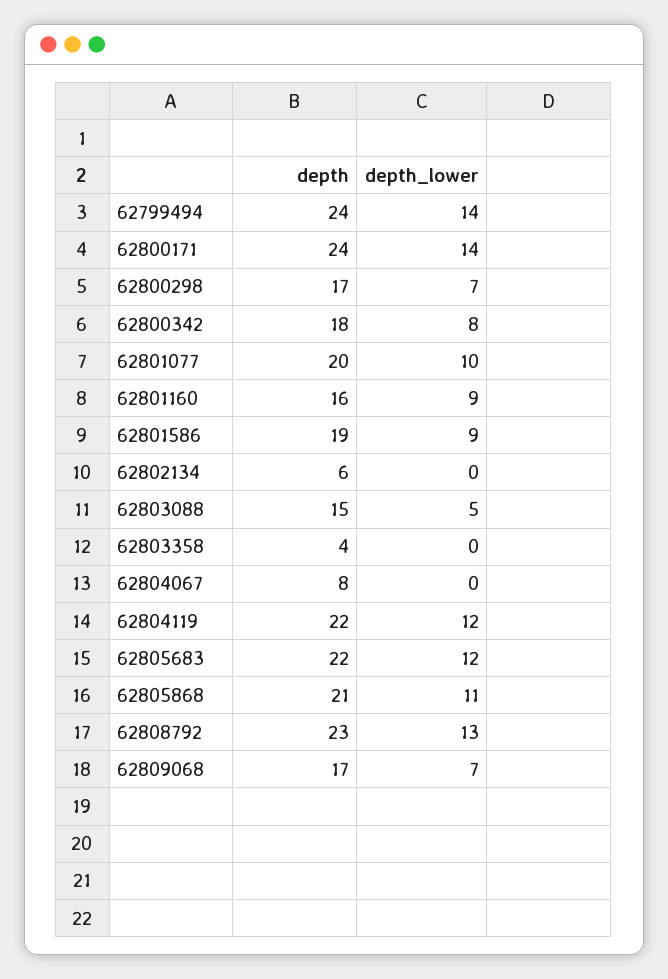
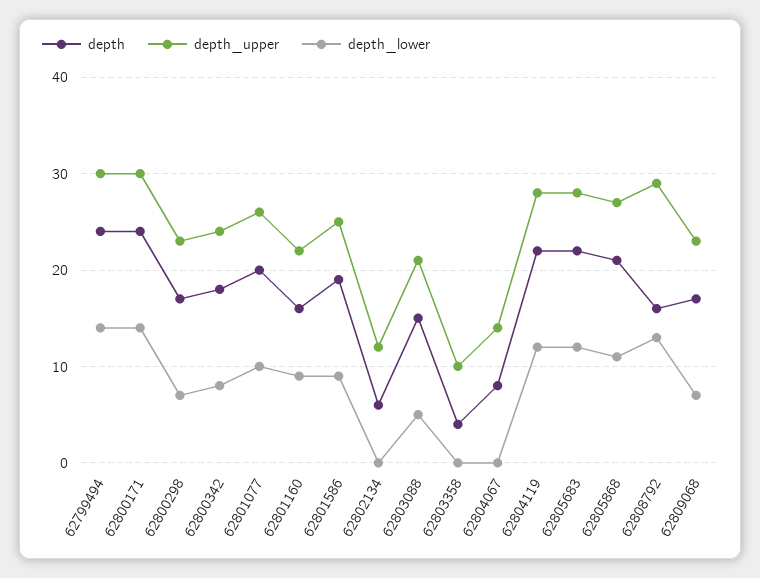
depth, 62808792: 23 -> 16
depth_upper, 62799494: none -> 30
depth_upper, 62800171: none -> 30
depth_upper, 62800298: none -> 23
depth_upper, 62800342: none -> 24
depth_upper, 62801077: none -> 26
depth_upper, 62801160: none -> 22
depth_upper, 62801586: none -> 25
depth_upper, 62802134: none -> 12
depth_upper, 62803088: none -> 21
depth_upper, 62803358: none -> 10
depth_upper, 62804067: none -> 14
depth_upper, 62804119: none -> 28
depth_upper, 62805683: none -> 28
depth_upper, 62805868: none -> 27
depth_upper, 62808792: none -> 29
depth_upper, 62809068: none -> 23

